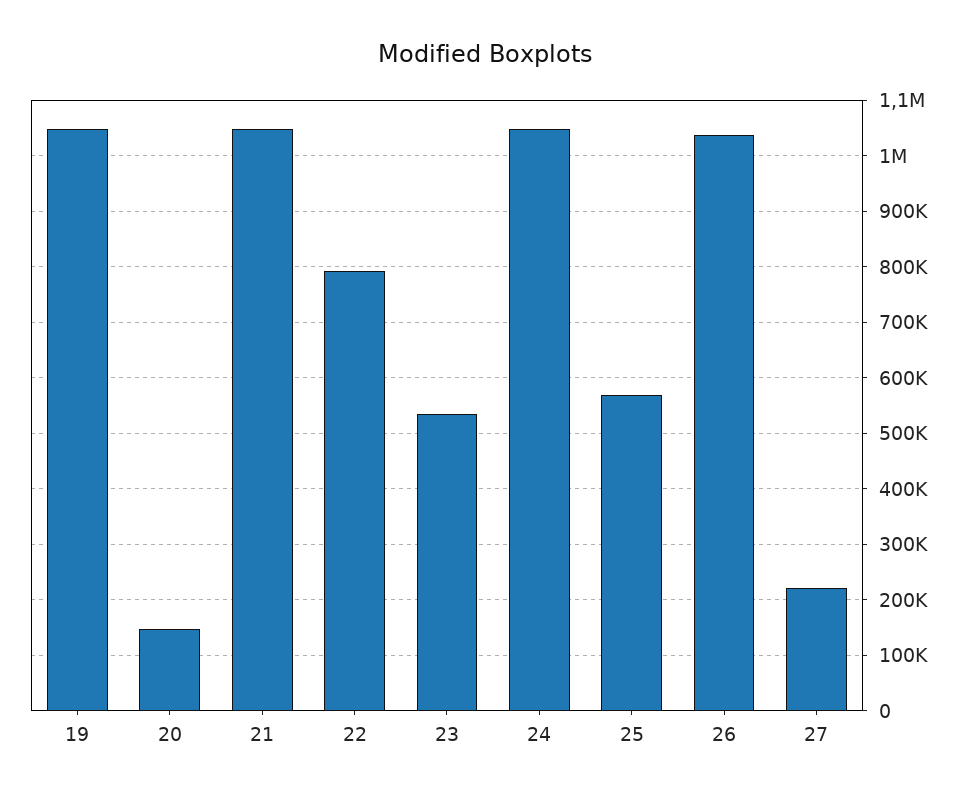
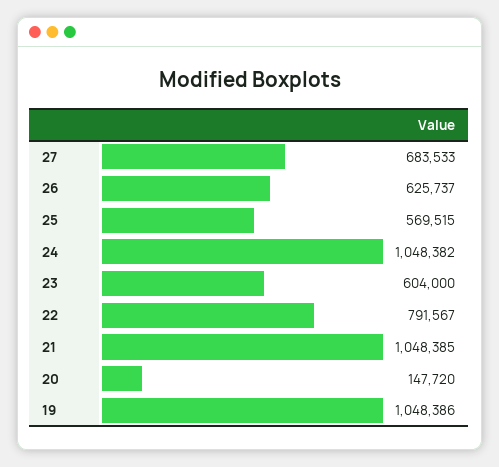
23: 540000 -> 604000
26: 1040000 -> 625737
27: 220000 -> 683533

